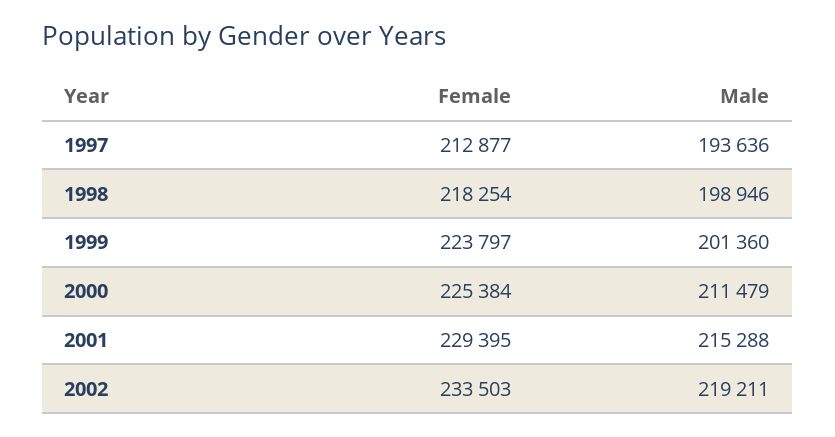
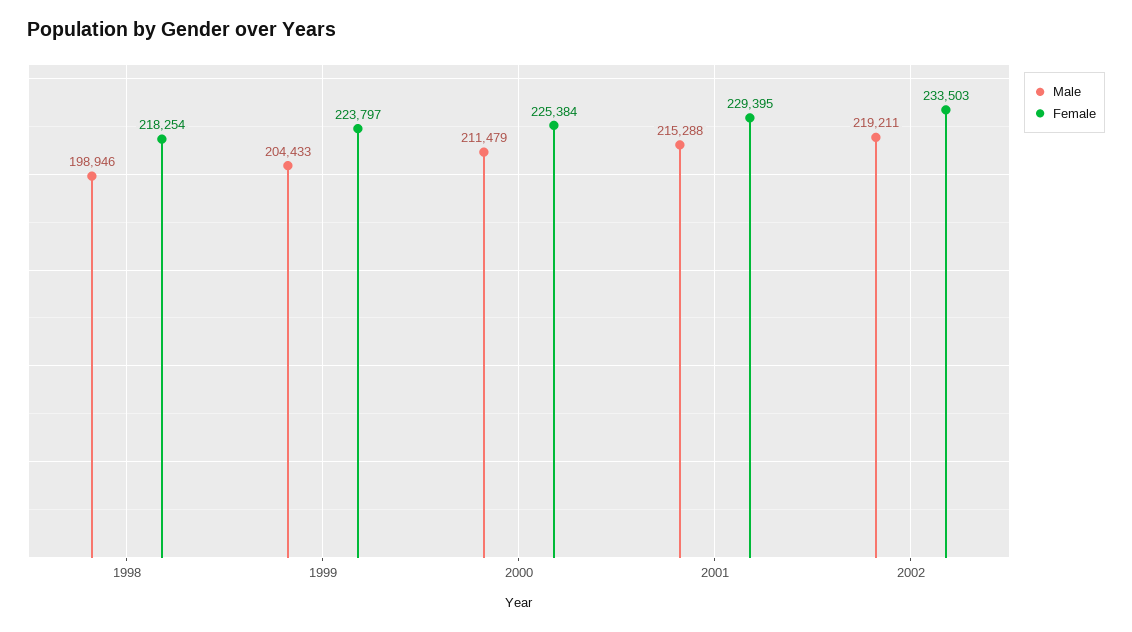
Female, 1997: 212877 -> none
Male, 1997: 193636 -> none
Male, 1999: 201360 -> 204433

